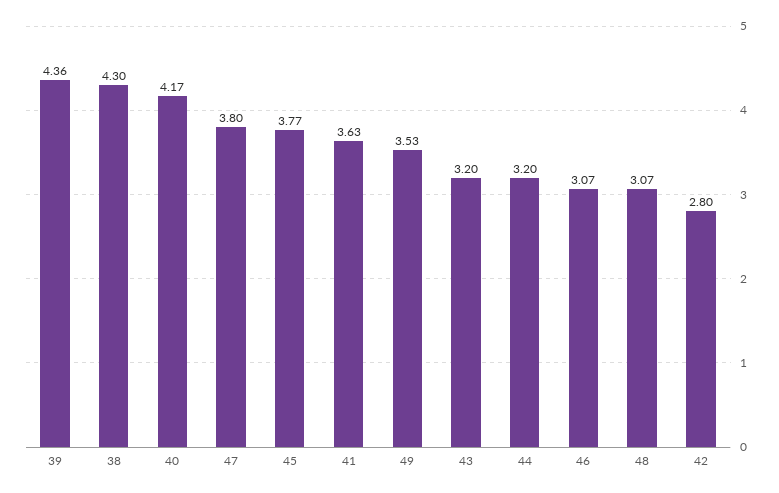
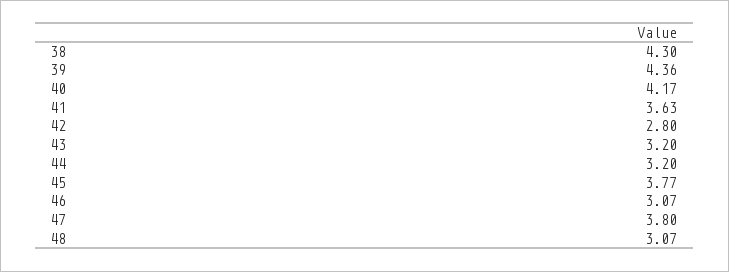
49: 3.53 -> none

